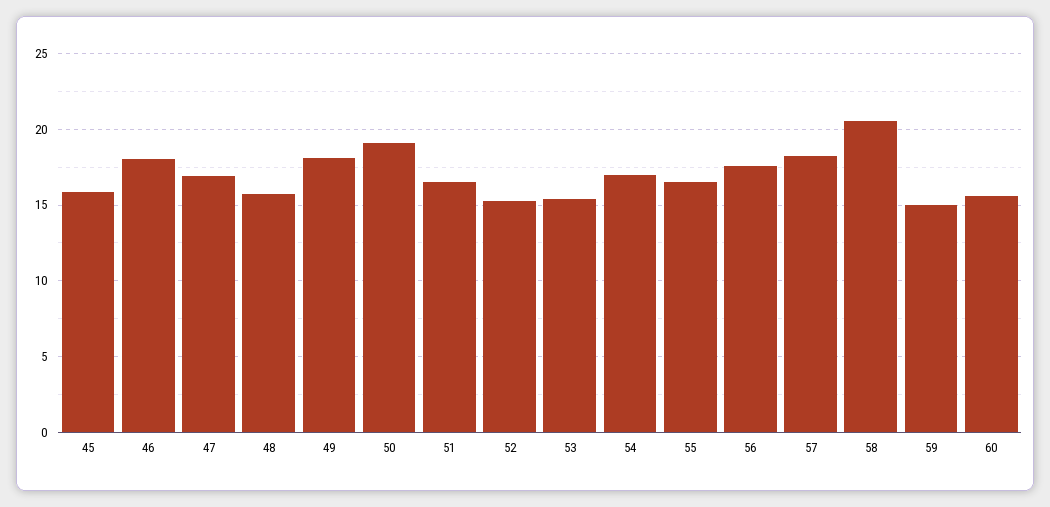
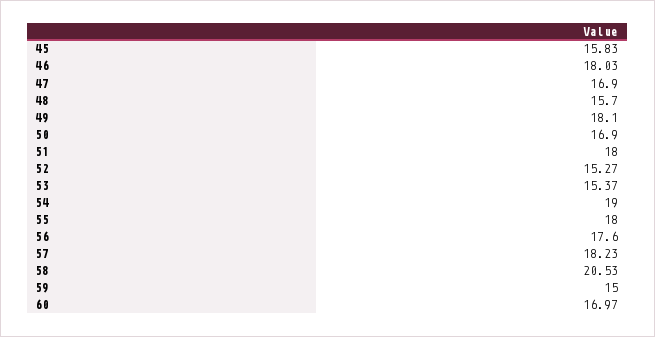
50: 19 -> 16.9
51: 16.5 -> 18
54: 17 -> 19
55: 16.5 -> 18
60: 15.5 -> 16.97

